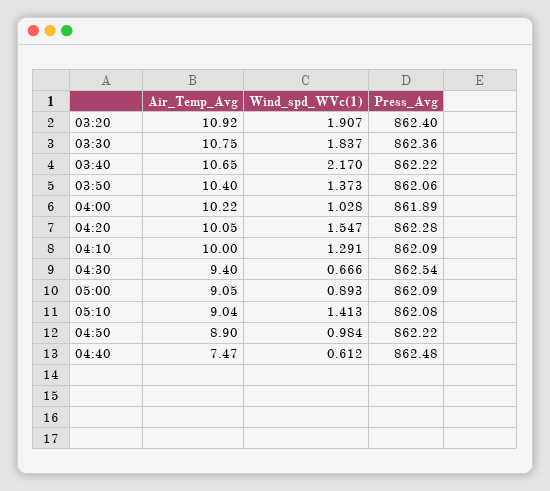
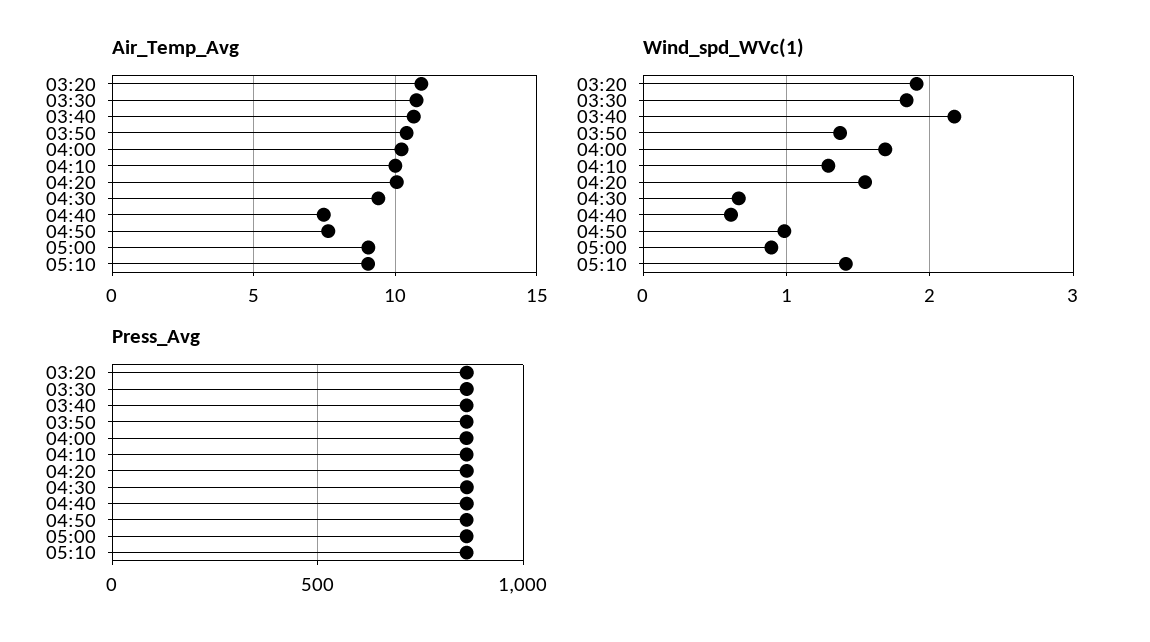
Wind_spd_WVc(1), 04:00: 1.028 -> 1.7
Air_Temp_Avg, 04:50: 8.9 -> 7.5

